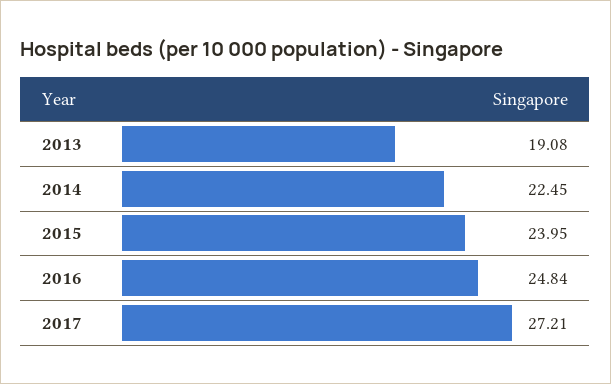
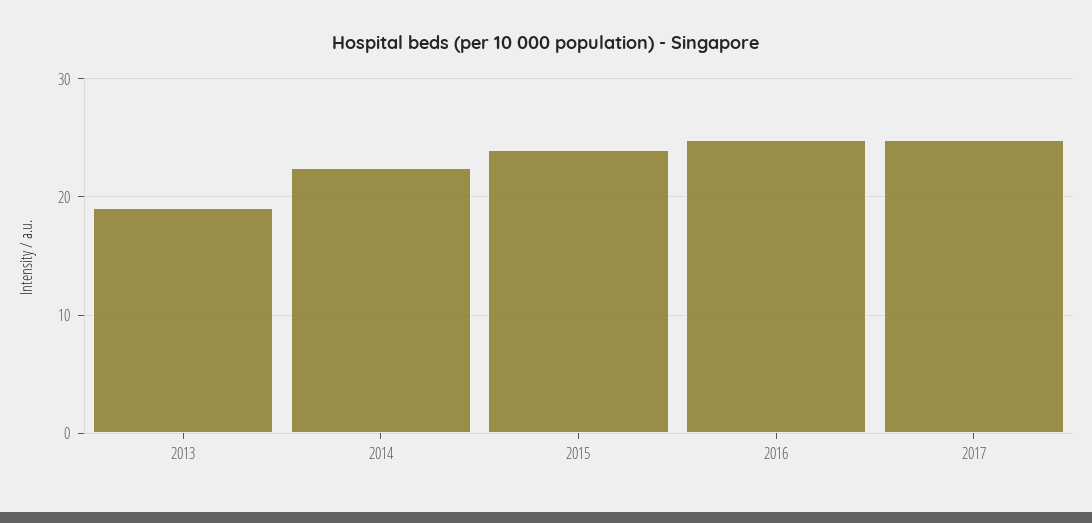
2017: 27.21 -> 25

